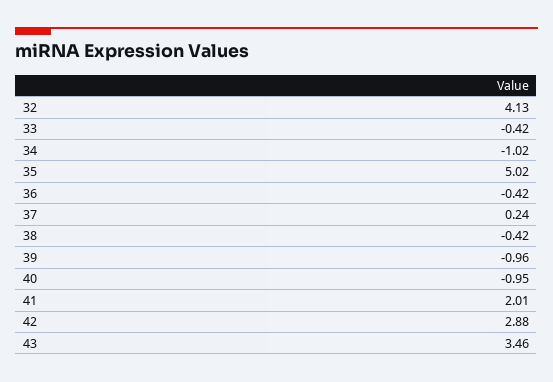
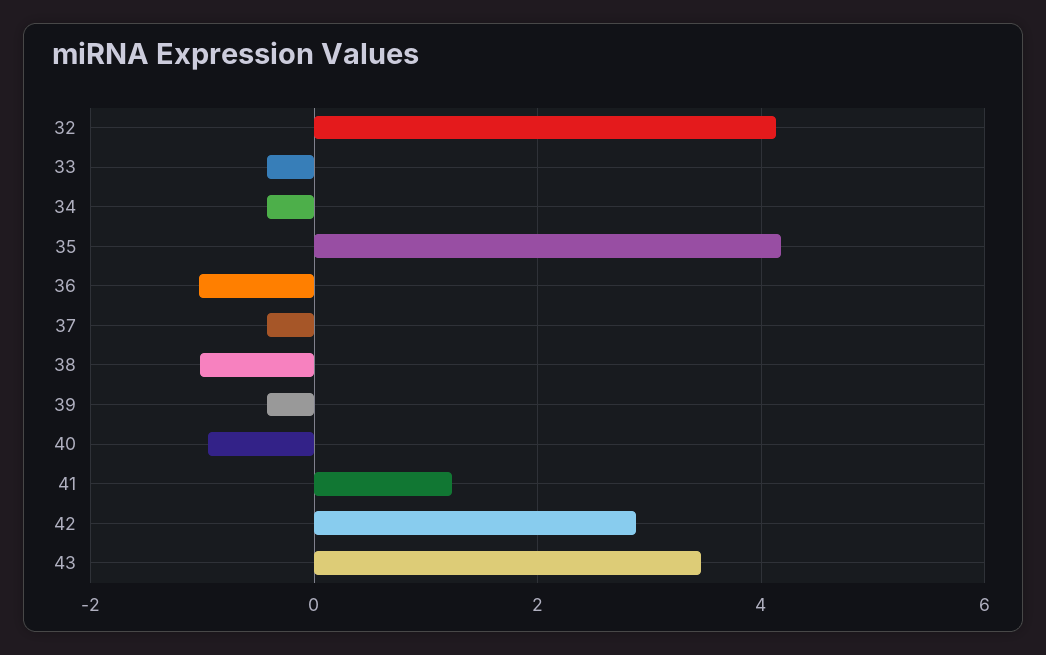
34: -1.02 -> -0.4
35: 5.02 -> 4.2
36: -0.42 -> -1
37: 0.24 -> -0.4
38: -0.42 -> -1
39: -0.96 -> -0.4
41: 2.01 -> 1.2

